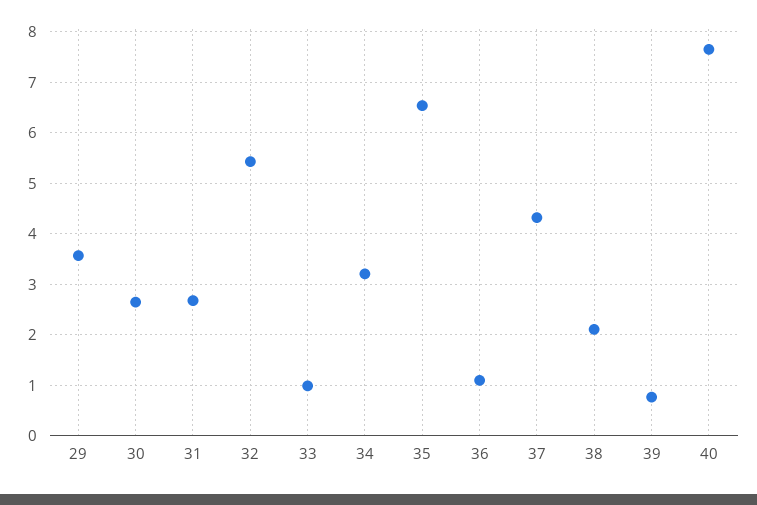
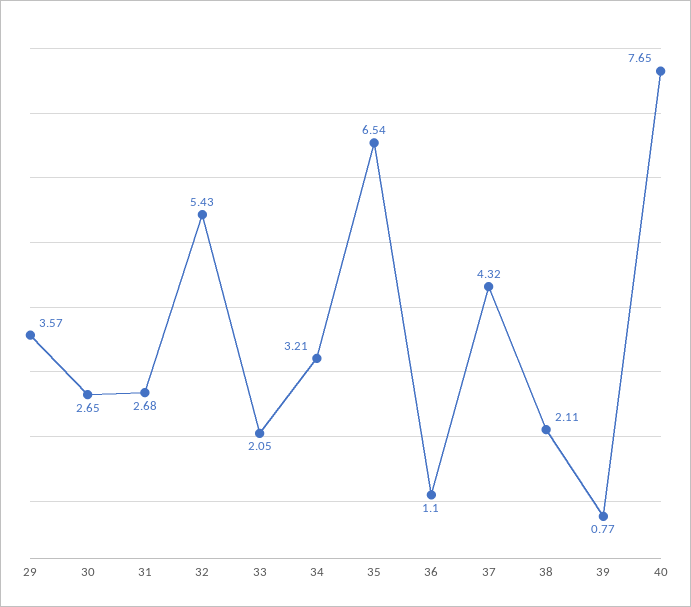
33: 1 -> 2.05

